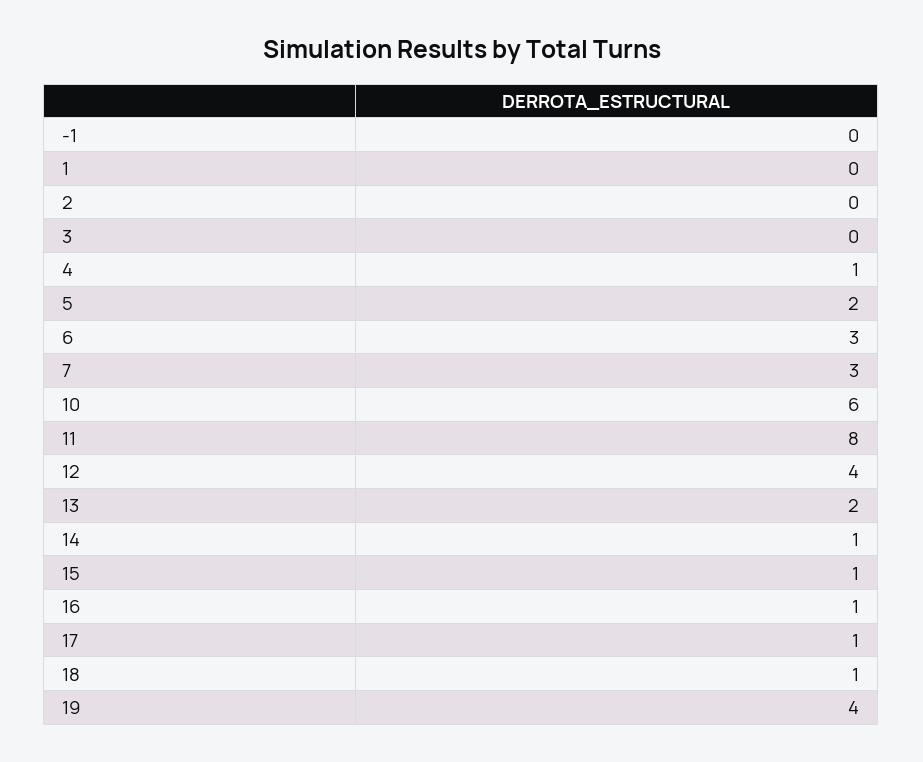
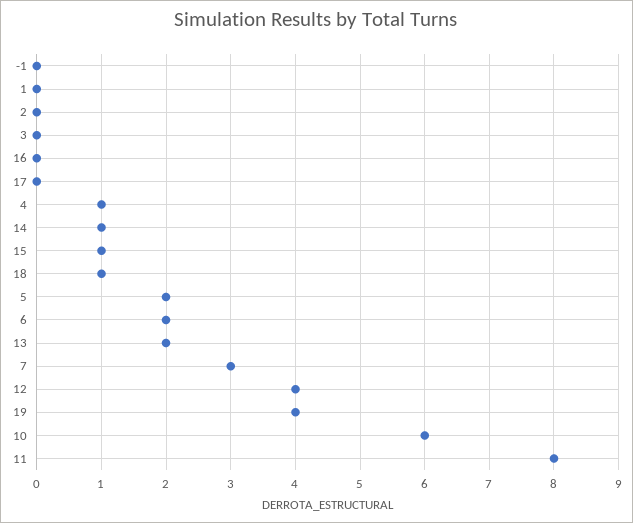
6: 3 -> 2
16: 1 -> 0
17: 1 -> 0

